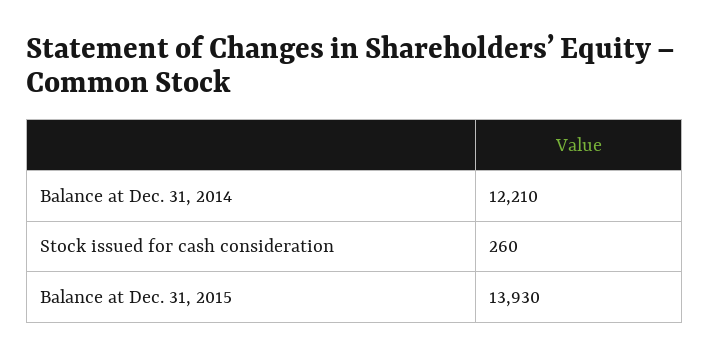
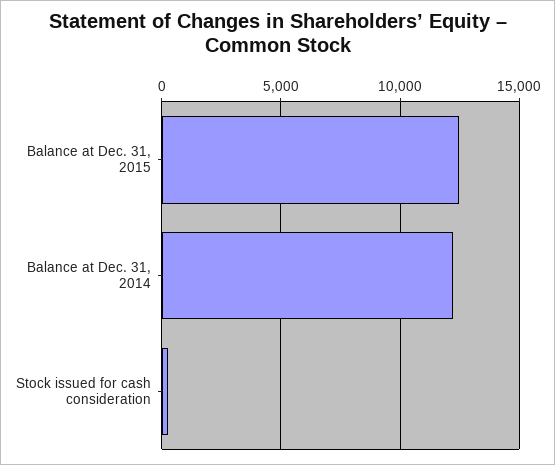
Balance at Dec. 31, 2015: 13930 -> 12500

